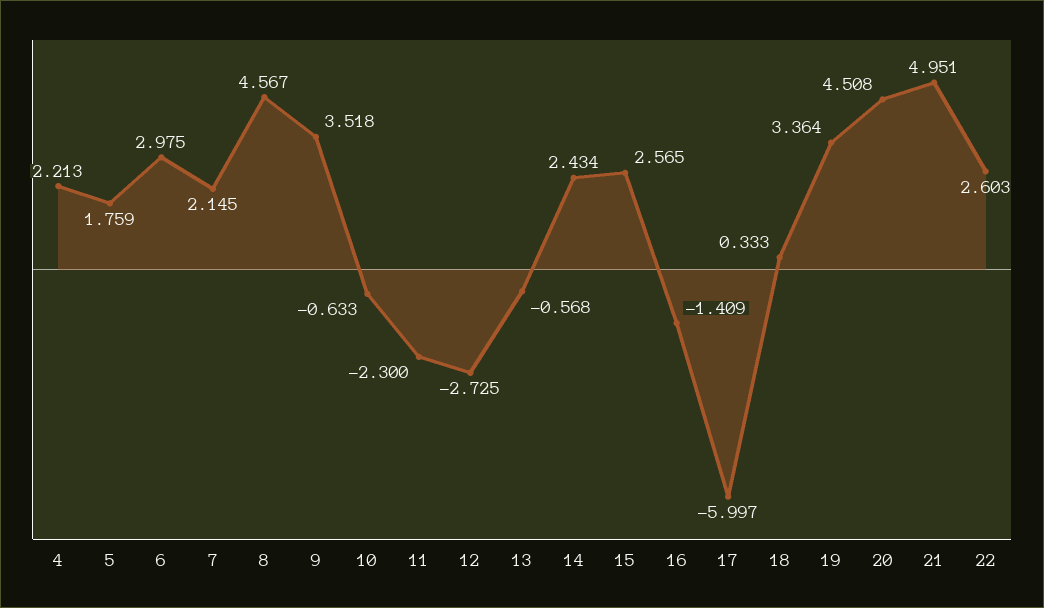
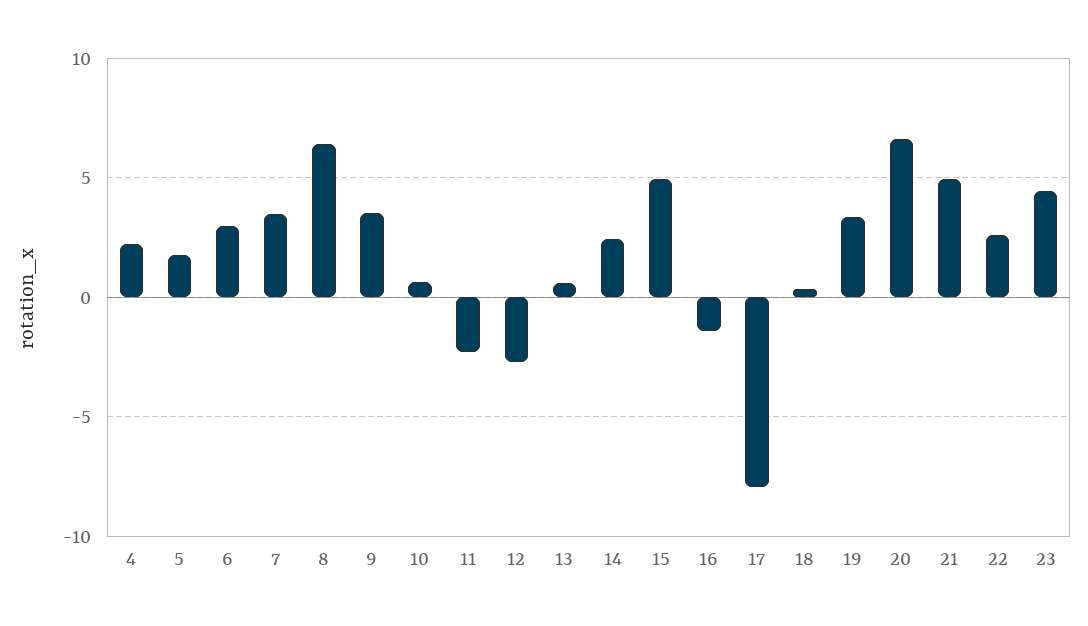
7: 2.145 -> 3.5
8: 4.567 -> 6.5
10: -0.633 -> 0.5
13: -0.568 -> 0.5
15: 2.565 -> 5
17: -5.997 -> -8
20: 4.508 -> 6.5
23: none -> 4.5

